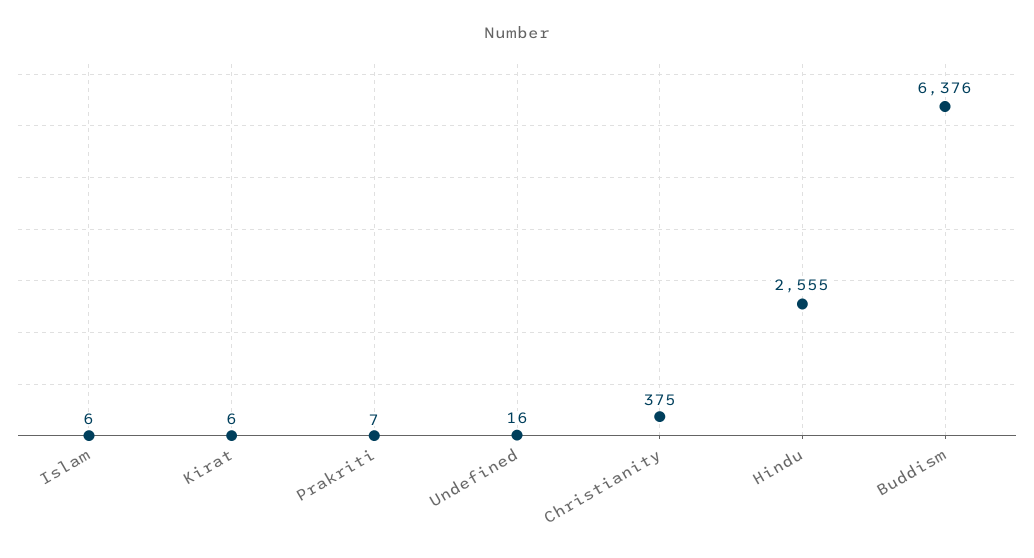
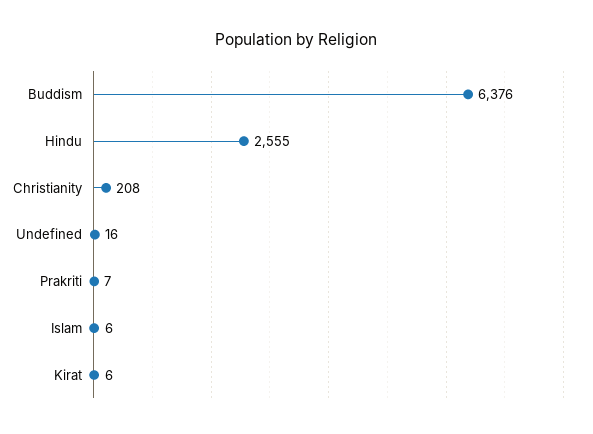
Christianity: 375 -> 208

